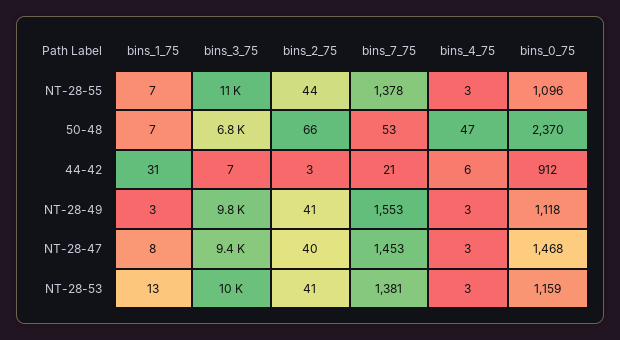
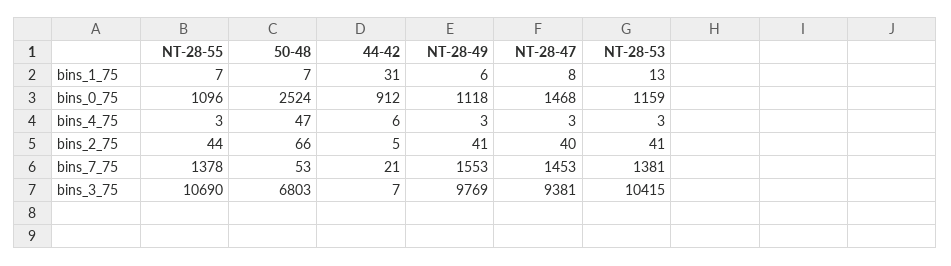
bins_0_75, 50-48: 2370 -> 2524
bins_2_75, 44-42: 3 -> 5
bins_1_75, NT-28-49: 3 -> 6

